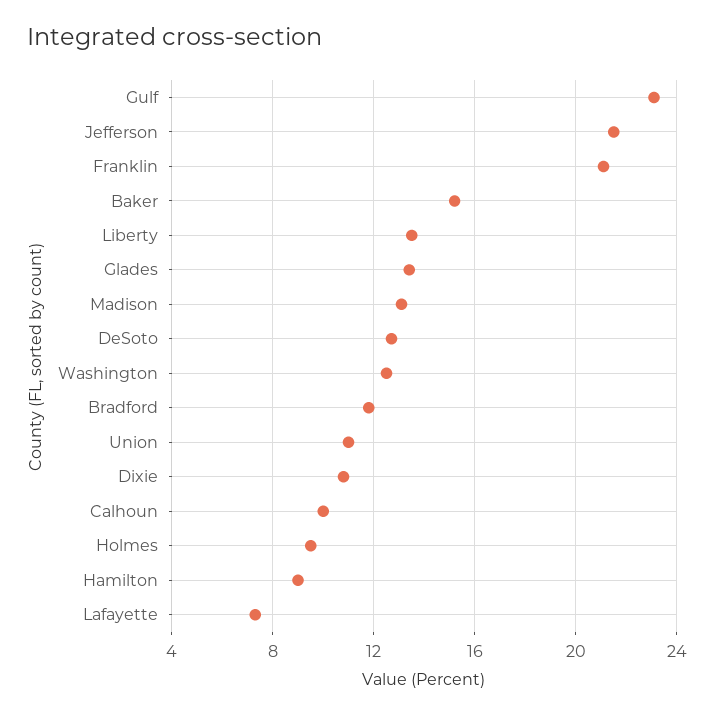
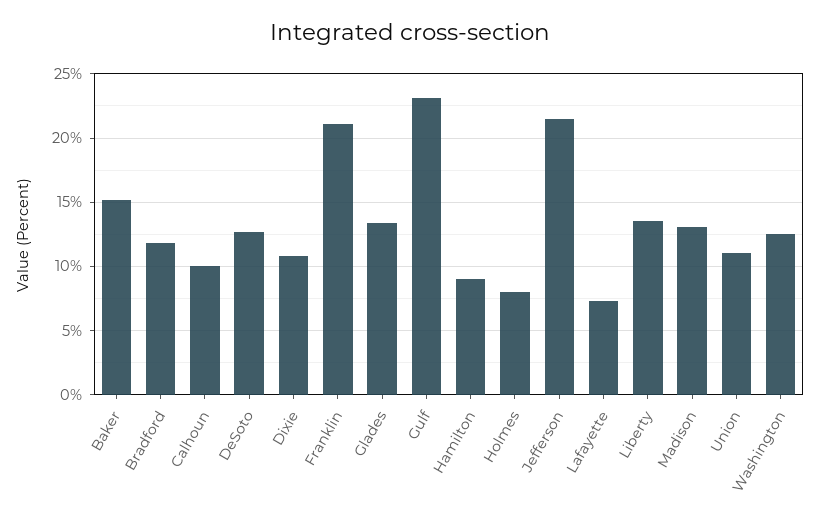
Holmes: 9.5 -> 8

